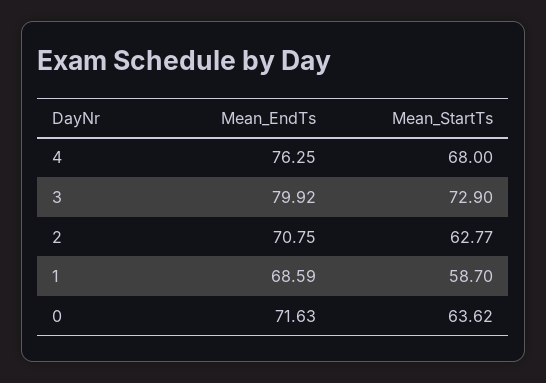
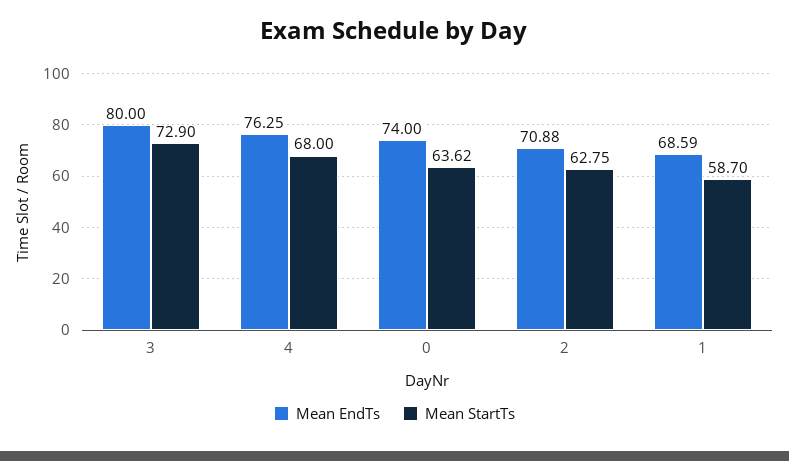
Mean_EndTs, 3: 79.92 -> 80
Mean_EndTs, 2: 70.75 -> 70.88
Mean_StartTs, 2: 62.77 -> 62.75
Mean_EndTs, 0: 71.63 -> 74

